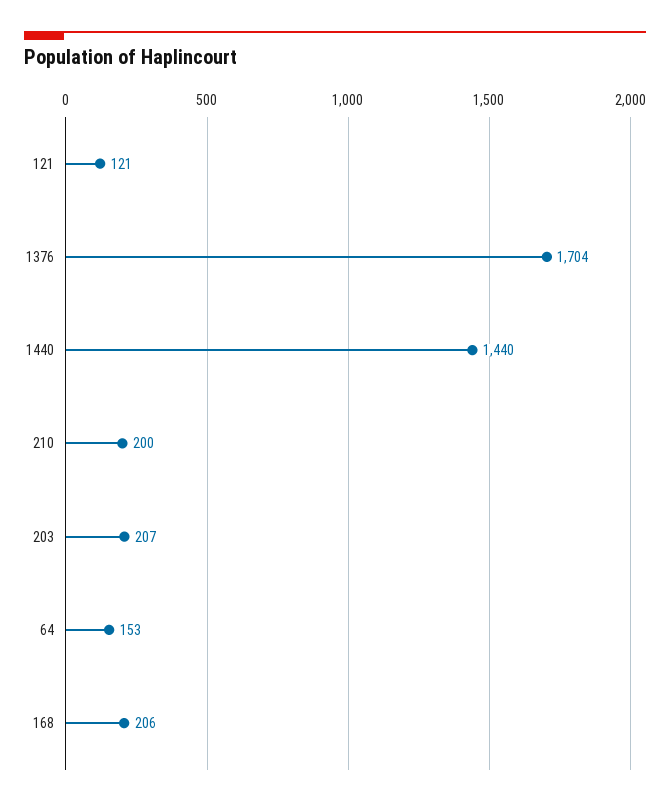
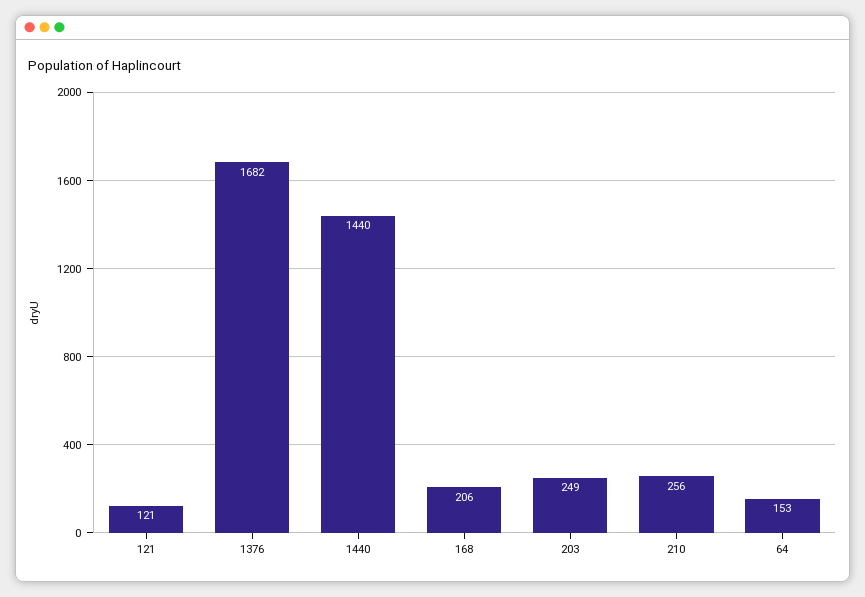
1376: 1704 -> 1682
210: 200 -> 256
203: 207 -> 249

